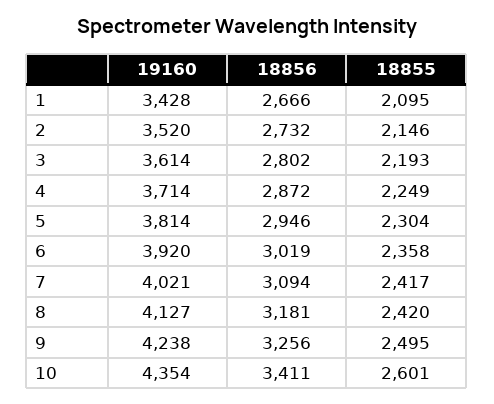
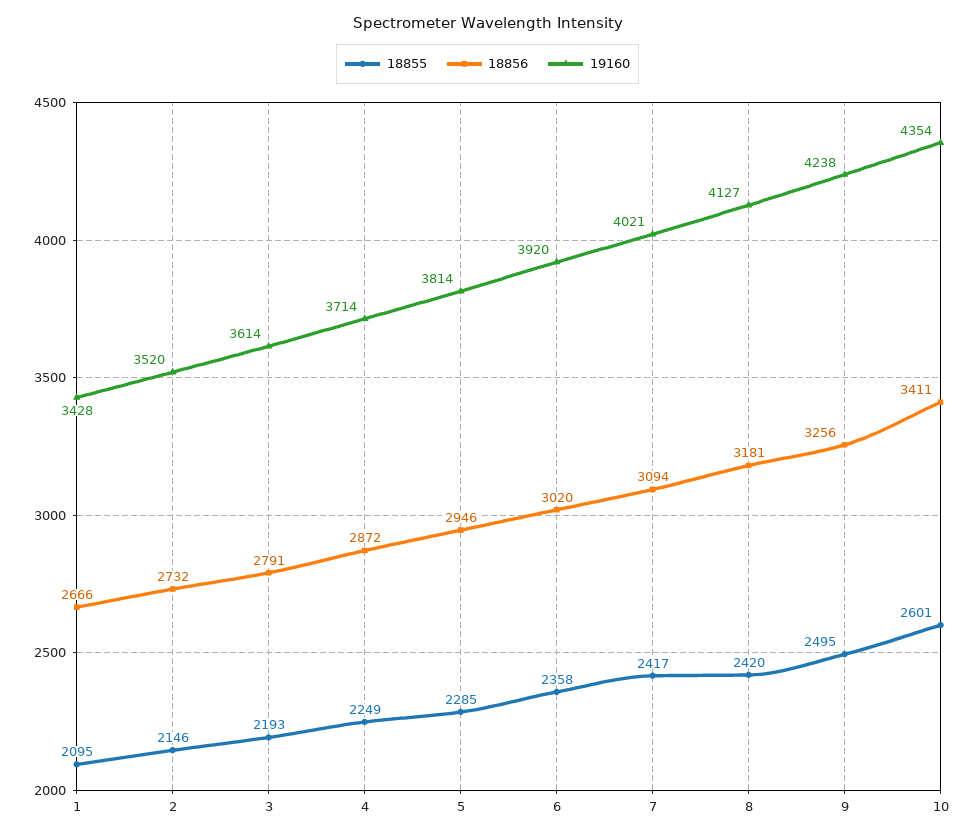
18856, 3: 2802 -> 2791
18855, 5: 2304 -> 2285
18856, 6: 3019 -> 3020

